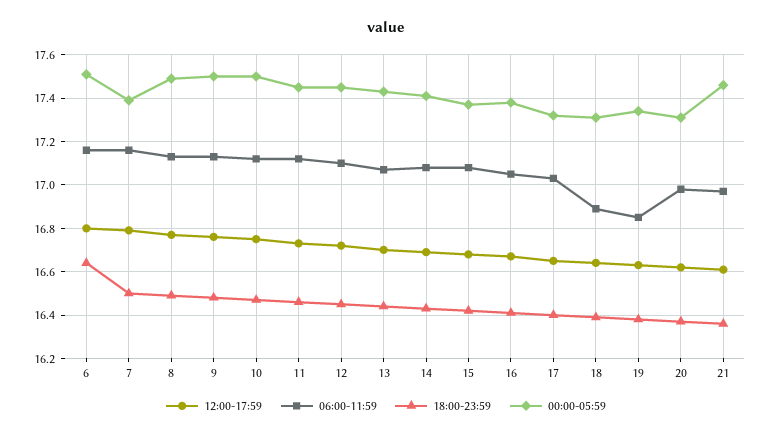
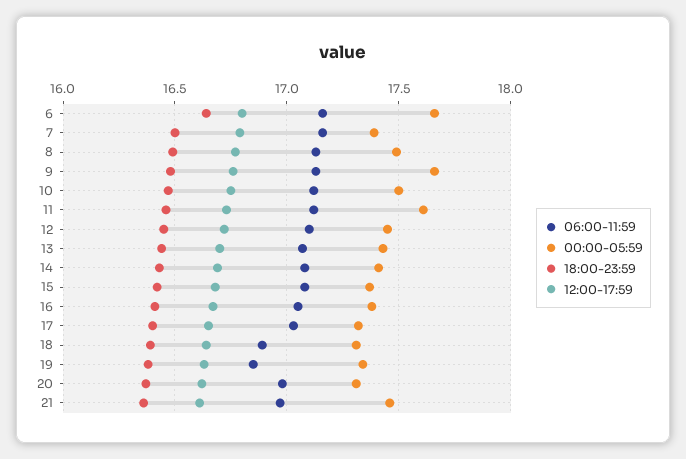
00:00-05:59, 6: 17.5 -> 17.65
00:00-05:59, 9: 17.5 -> 17.65
00:00-05:59, 11: 17.45 -> 17.6

